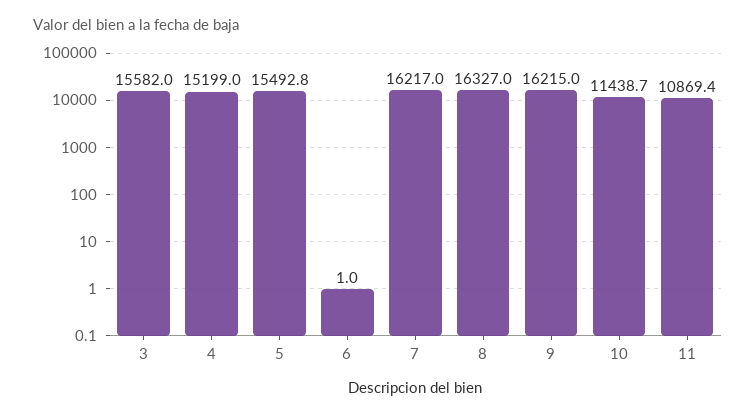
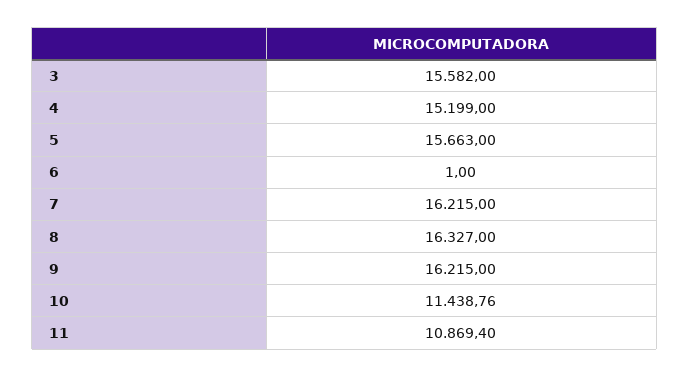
5: 15492.8 -> 15663
7: 16217 -> 16215
10: 11438.7 -> 11438.76

